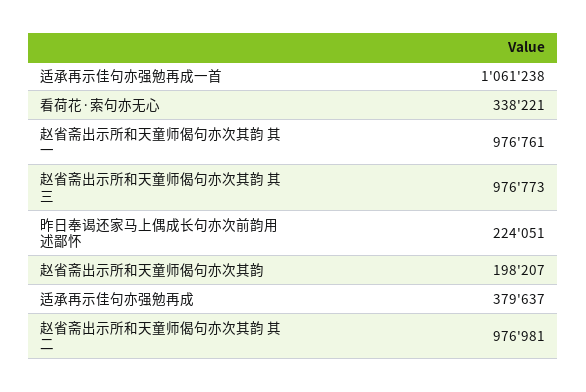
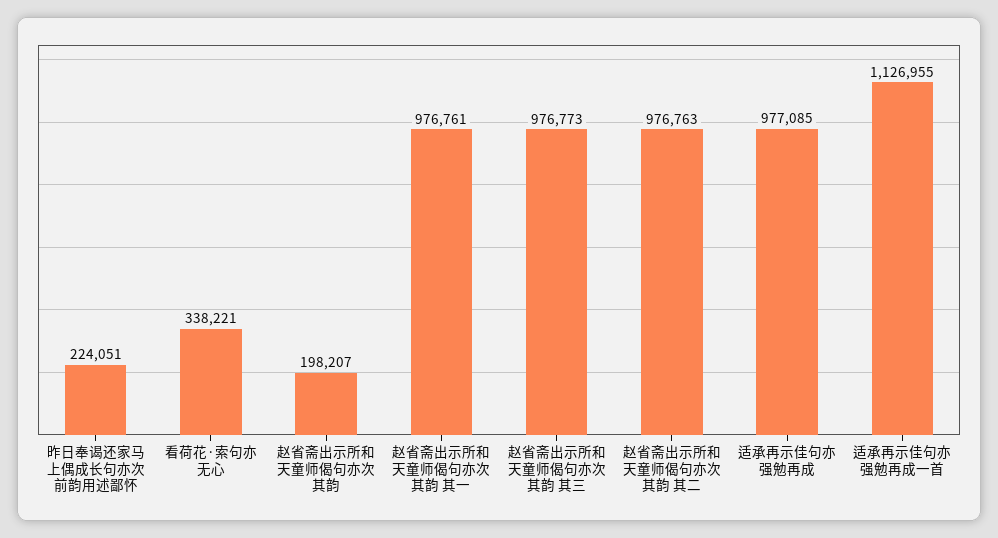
适承再示佳句亦强勉再成一首: 1061238 -> 1126955
适承再示佳句亦强勉再成: 379637 -> 977085
赵省斋出示所和天童师偈句亦次其韵 其二: 976981 -> 976763

